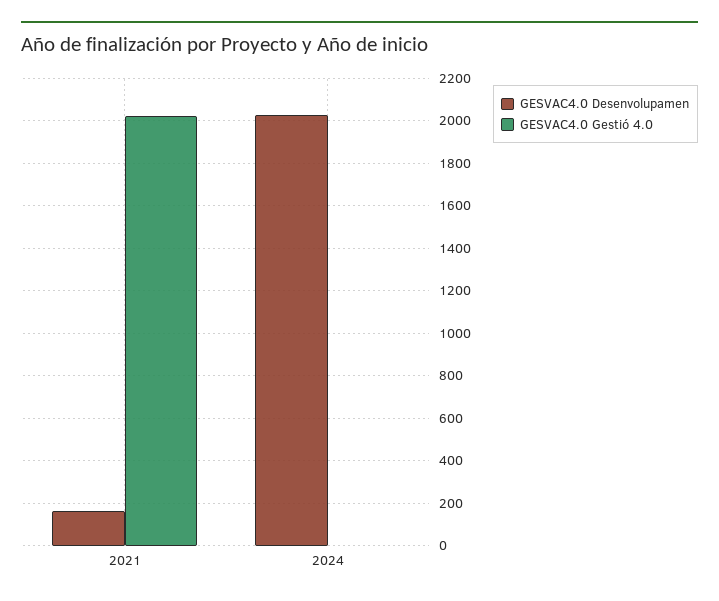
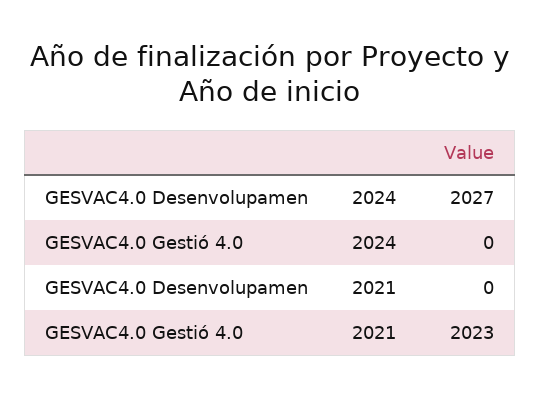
GESVAC4.0 Desenvolupamen, 2021: 150 -> 0

